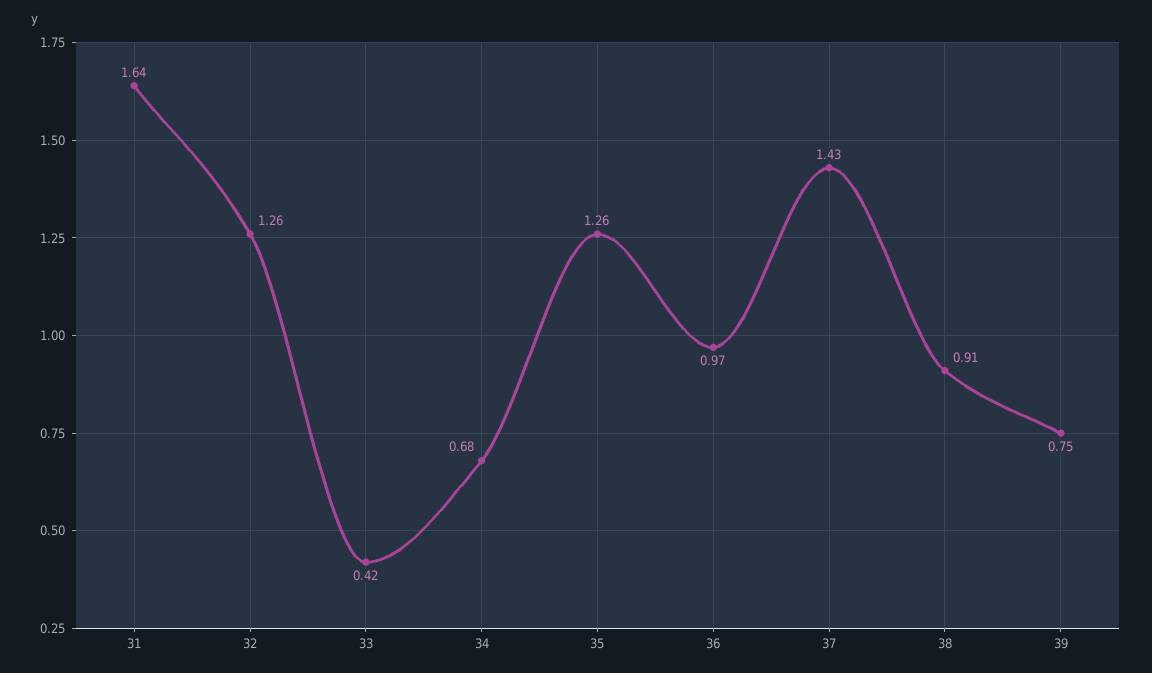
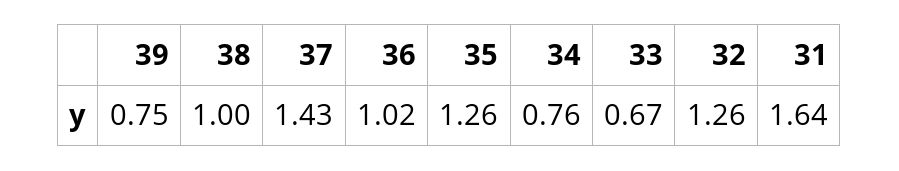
33: 0.42 -> 0.67
34: 0.68 -> 0.76
36: 0.97 -> 1.02
38: 0.91 -> 1

